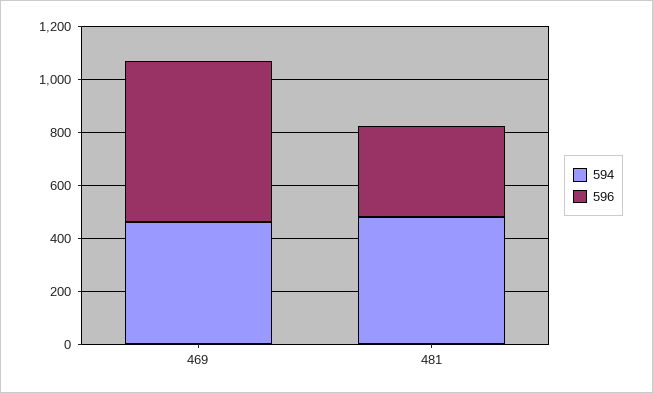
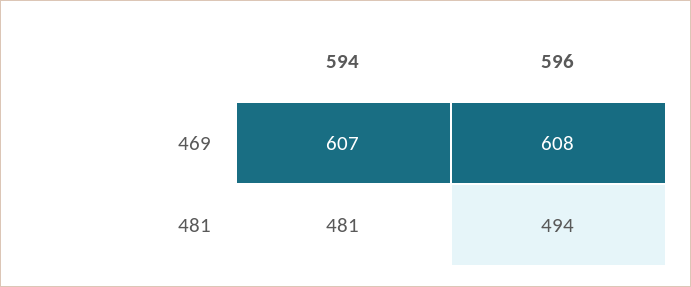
594, 469: 450 -> 607
596, 481: 350 -> 494

